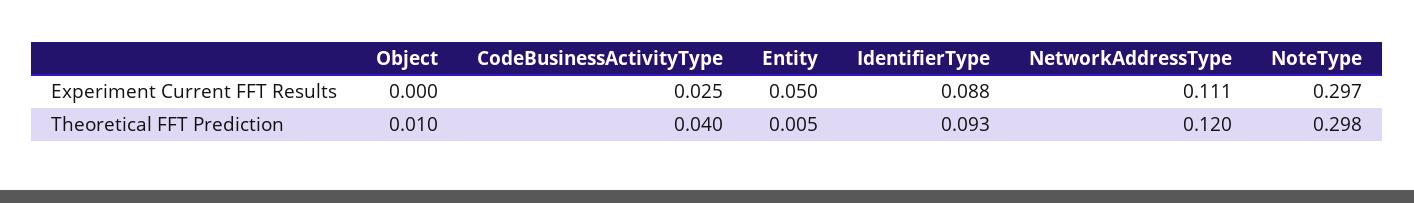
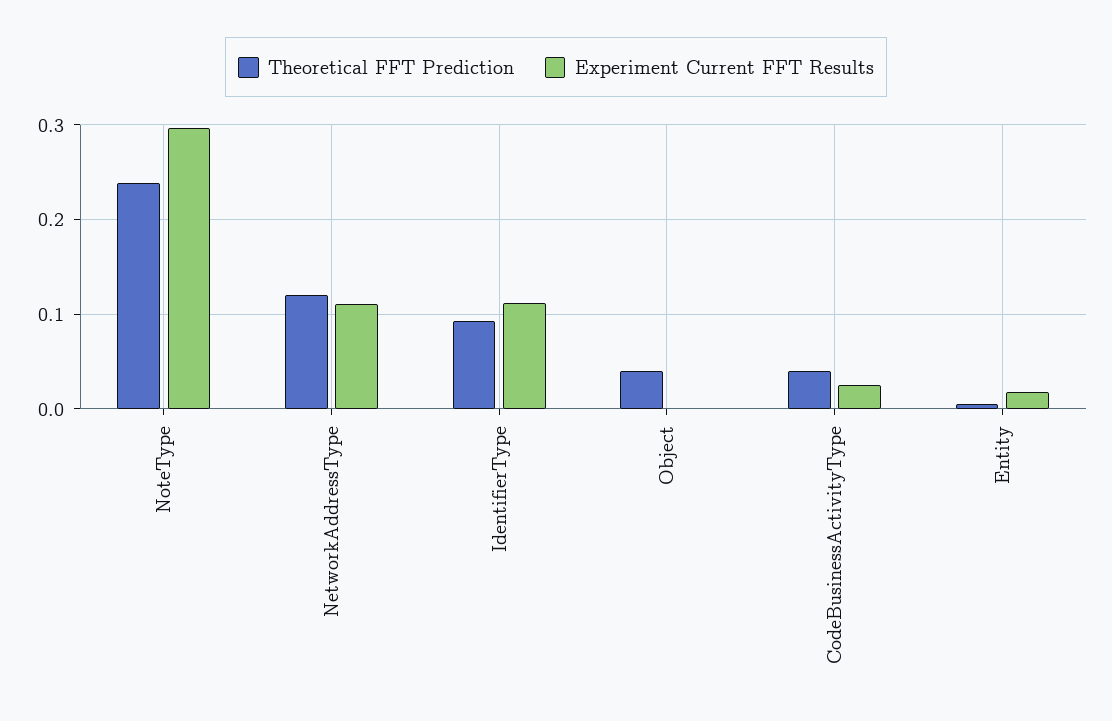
Experiment Current FFT Results, Entity: 0.05 -> 0.02
Experiment Current FFT Results, IdentifierType: 0.088 -> 0.11
Theoretical FFT Prediction, Object: 0.01 -> 0.04
Theoretical FFT Prediction, NoteType: 0.298 -> 0.24

